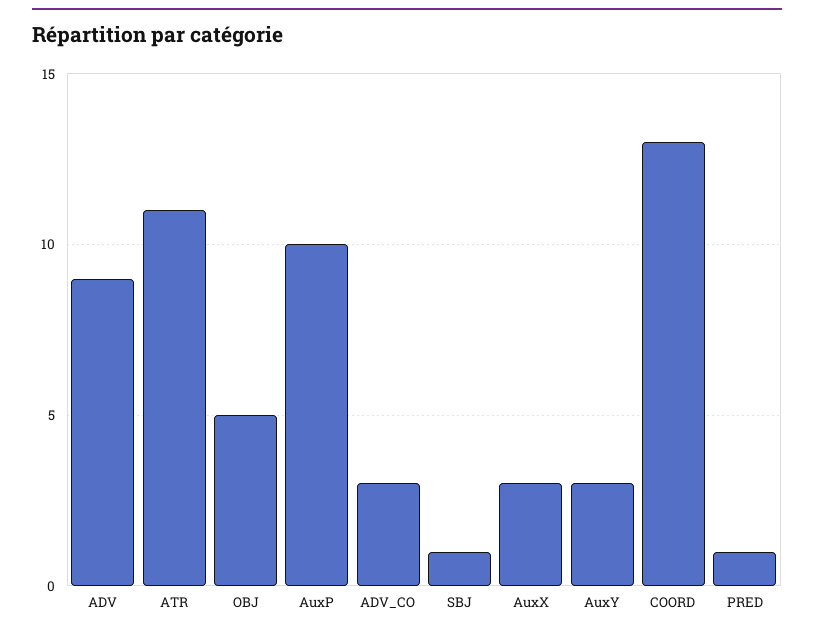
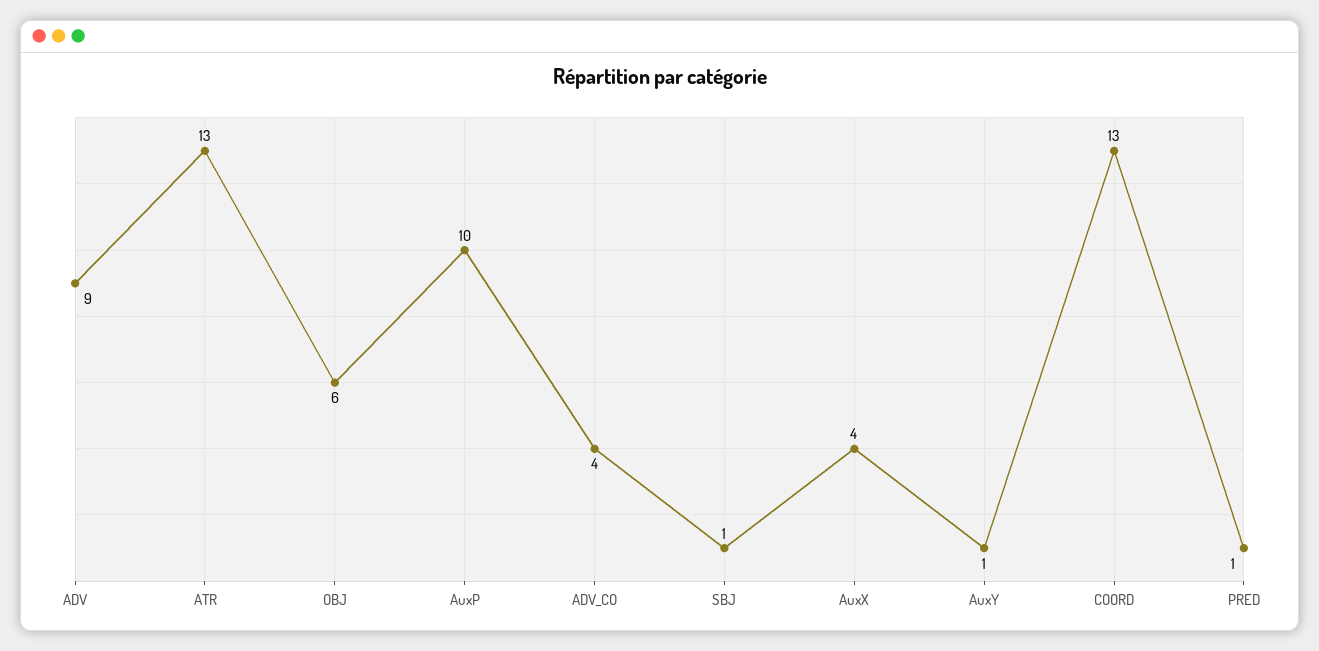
ATR: 11 -> 13
OBJ: 5 -> 6
ADV_CO: 3 -> 4
AuxX: 3 -> 4
AuxY: 3 -> 1

